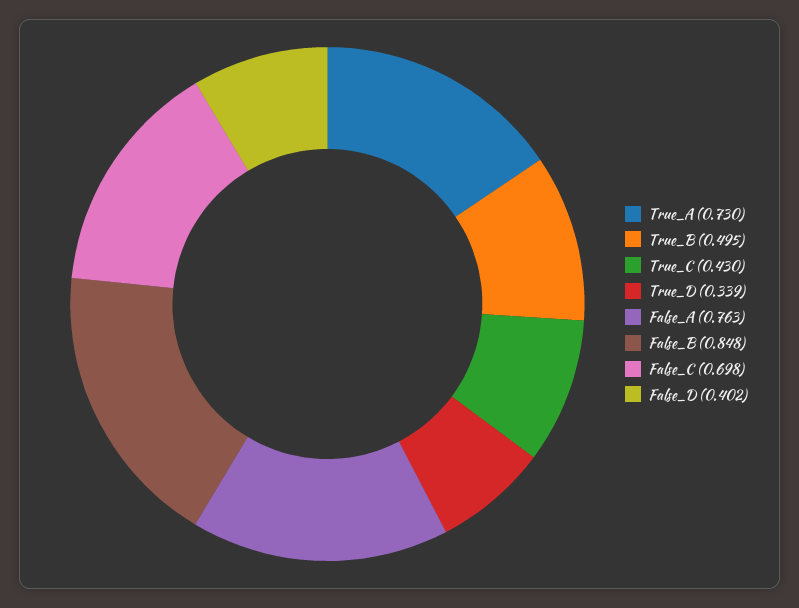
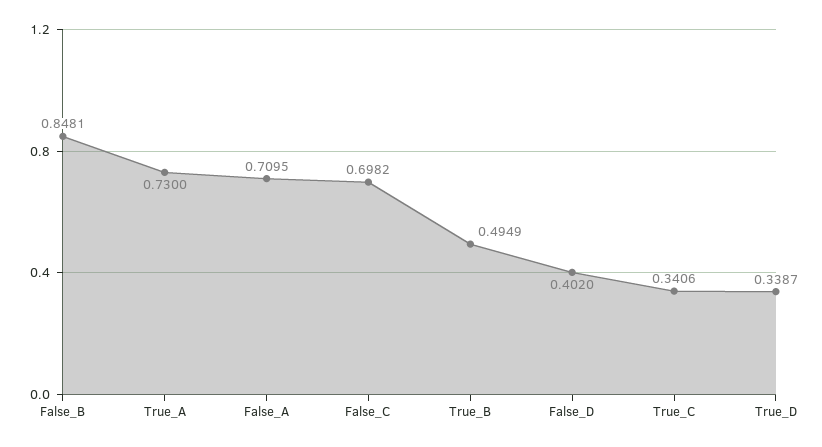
True_C: 0.43 -> 0.3406
False_A: 0.763 -> 0.7095

